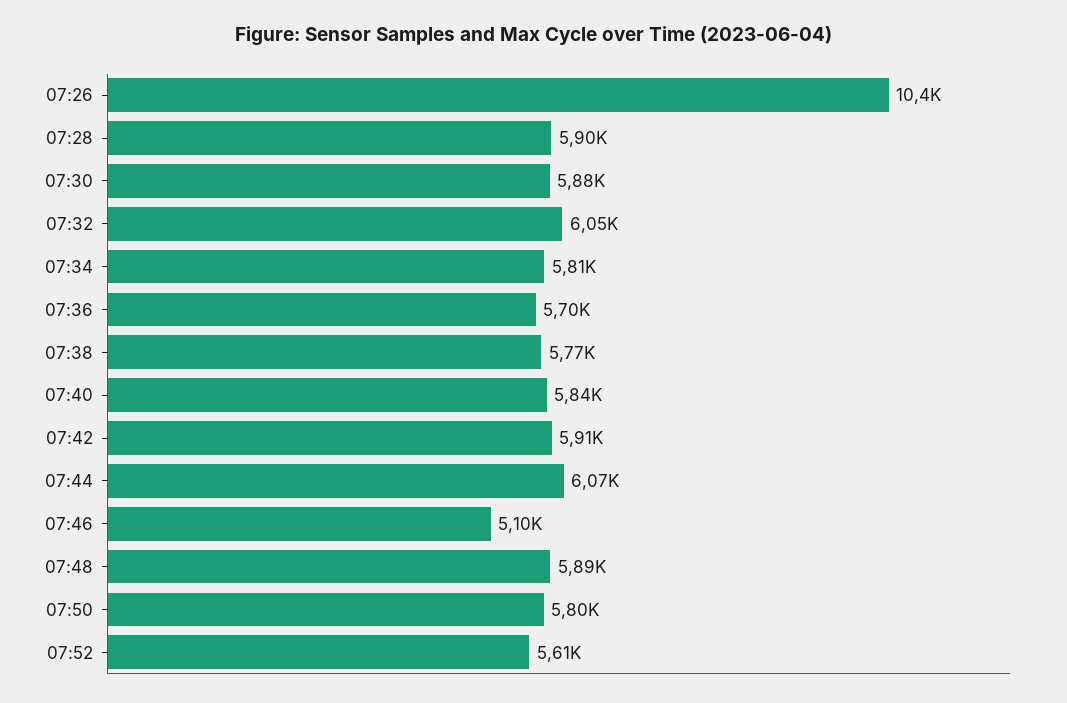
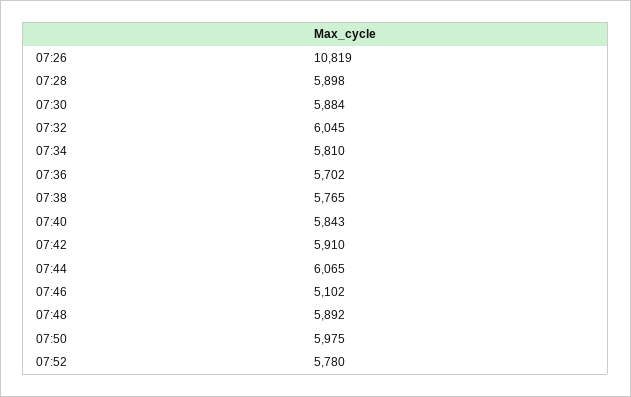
07:26: 10400 -> 10819
07:50: 5800 -> 5975
07:52: 5610 -> 5780

